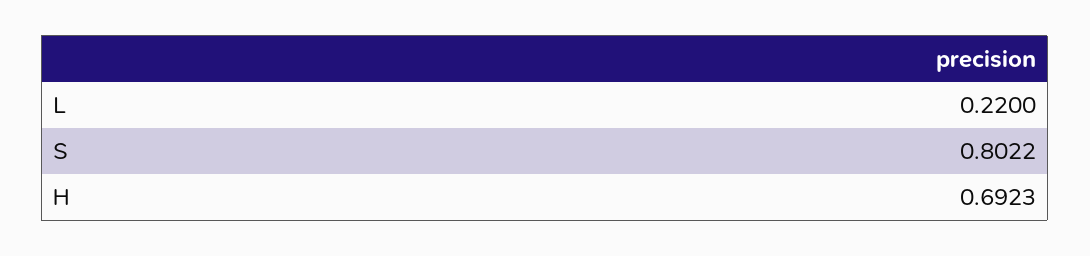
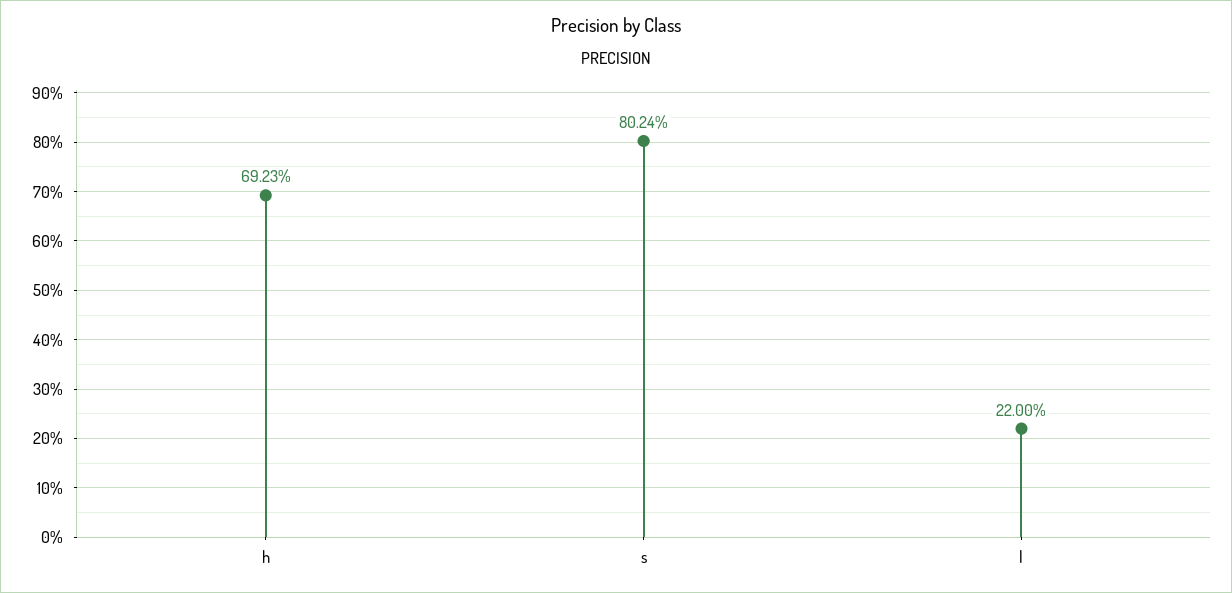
S: 0.8022 -> 0.8024

